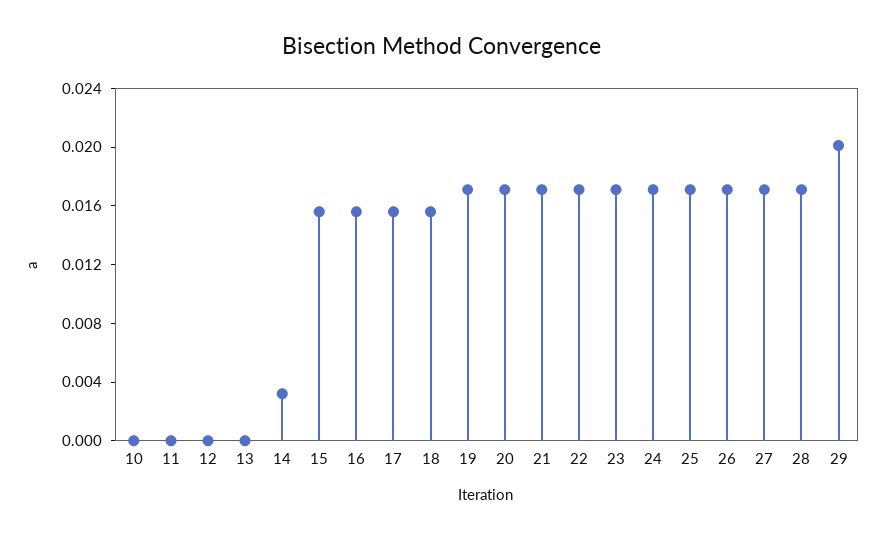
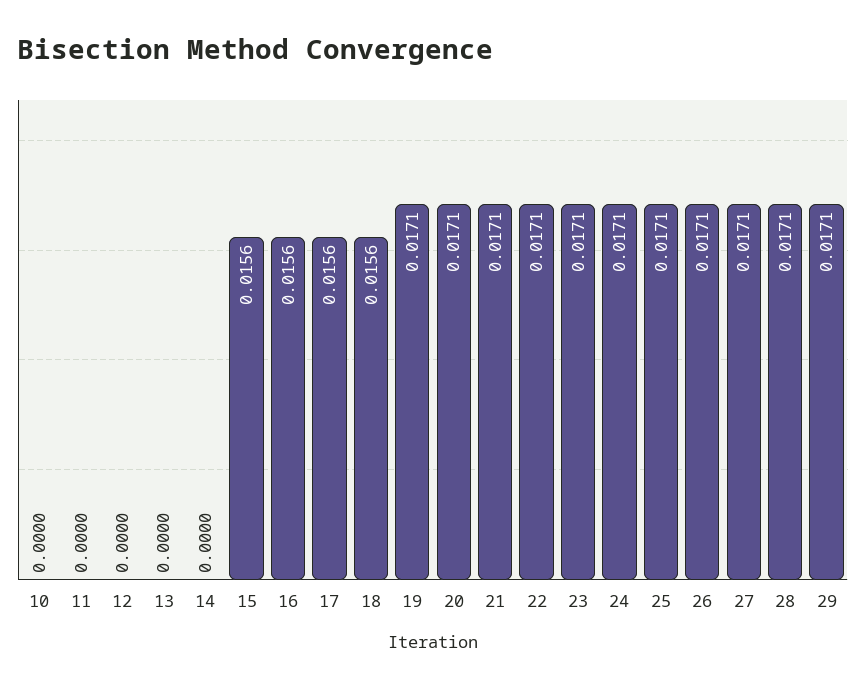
14: 0.003 -> 0
29: 0.02 -> 0.0171

